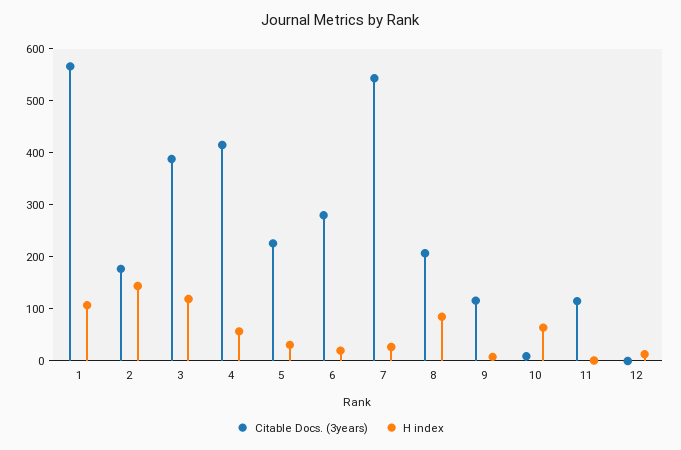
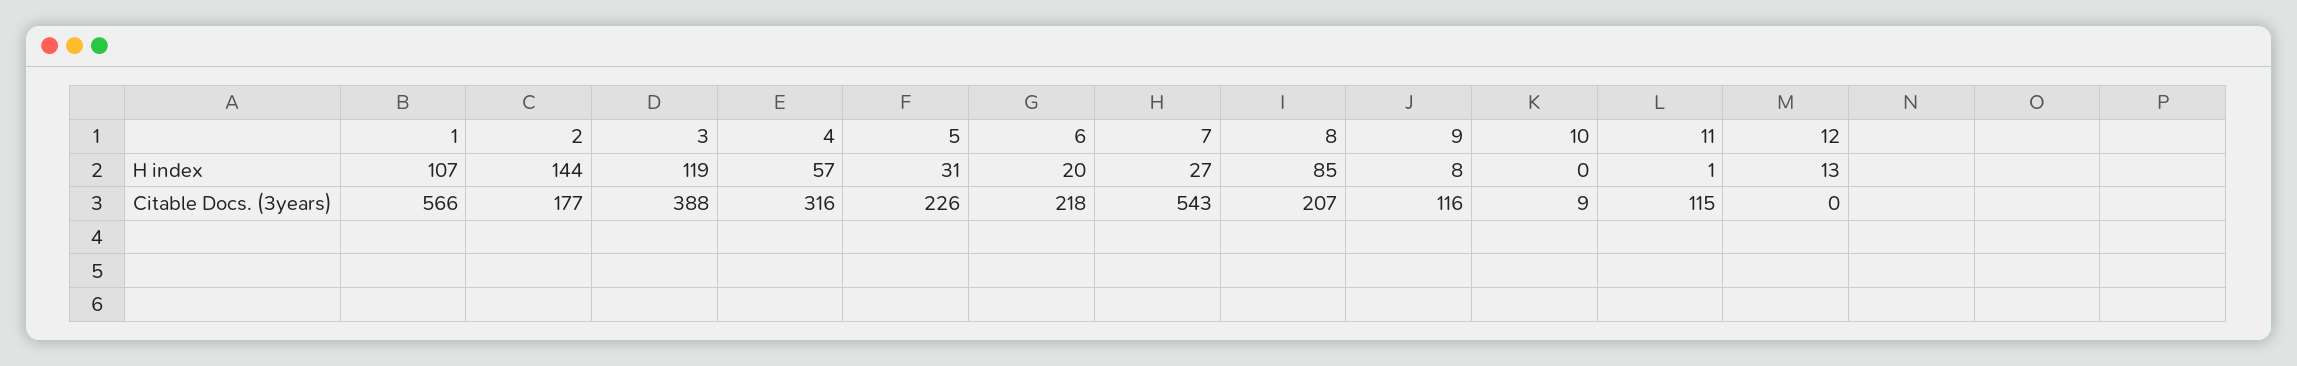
Citable Docs. (3years), 4: 420 -> 316
Citable Docs. (3years), 6: 280 -> 218
H index, 10: 60 -> 0

